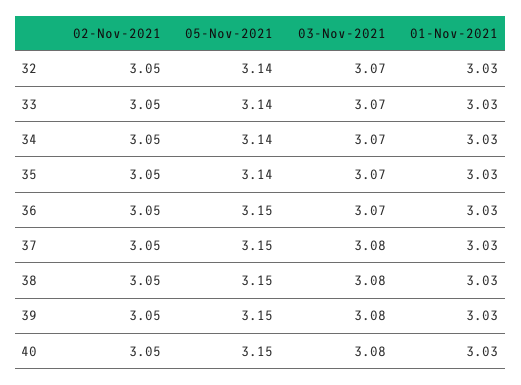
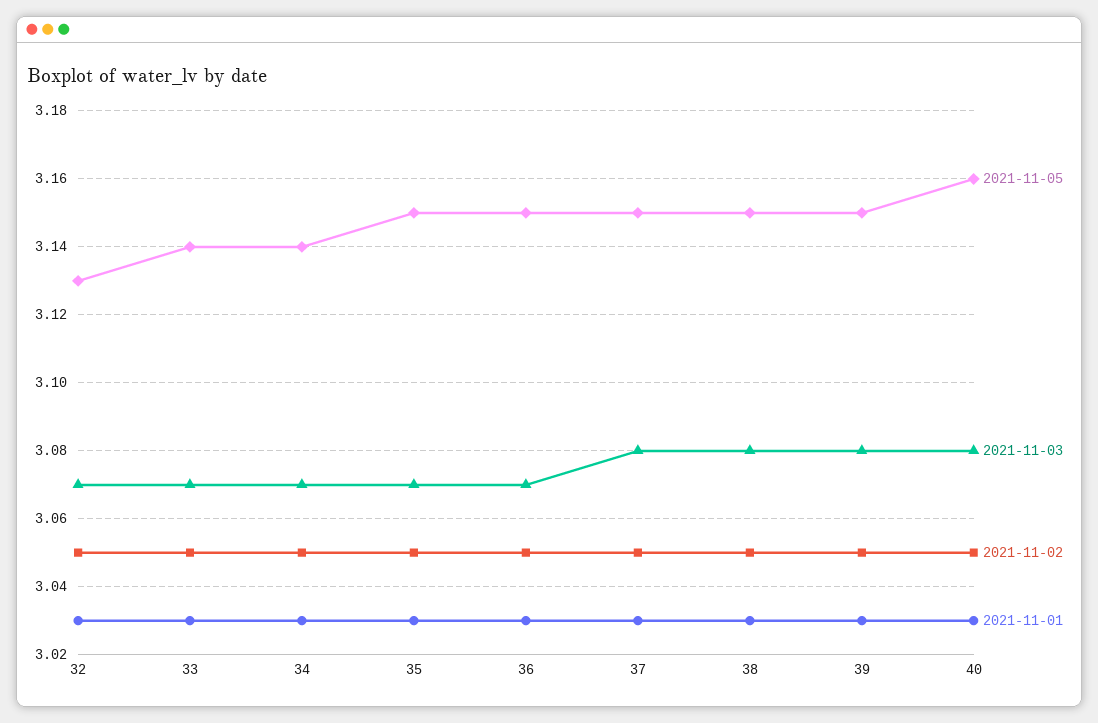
05-Nov-2021, 32: 3.14 -> 3.13
05-Nov-2021, 35: 3.14 -> 3.15
05-Nov-2021, 40: 3.15 -> 3.16

